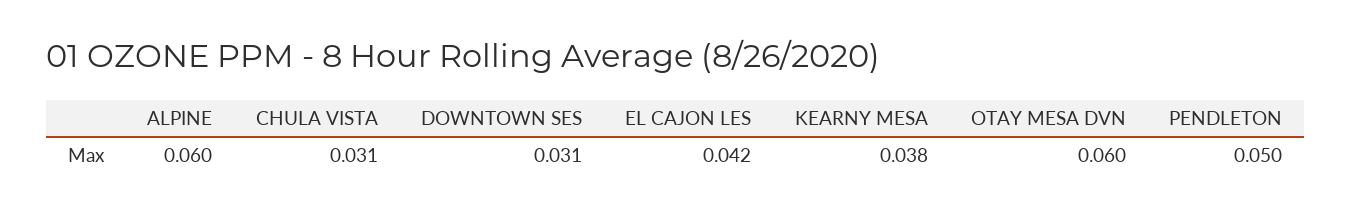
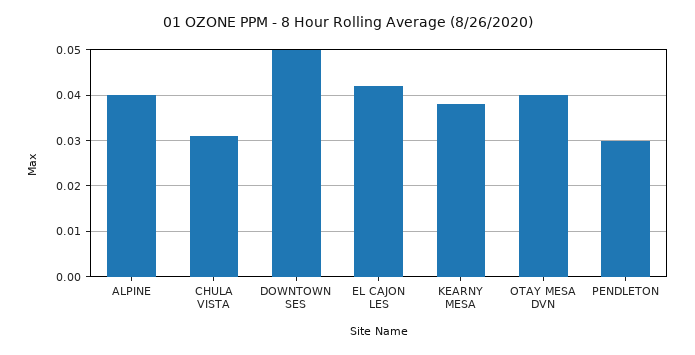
ALPINE: 0.06 -> 0.04
DOWNTOWN SES: 0.031 -> 0.05
OTAY MESA DVN: 0.06 -> 0.04
PENDLETON: 0.05 -> 0.03

